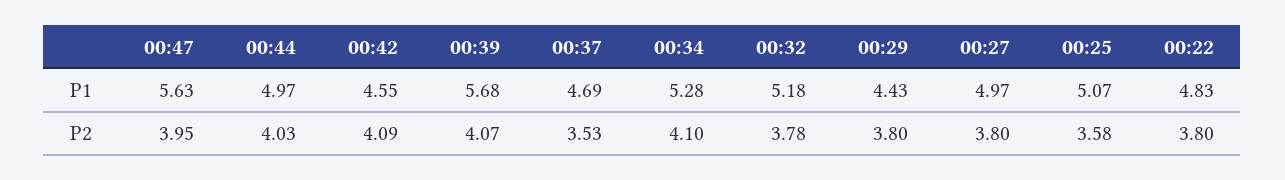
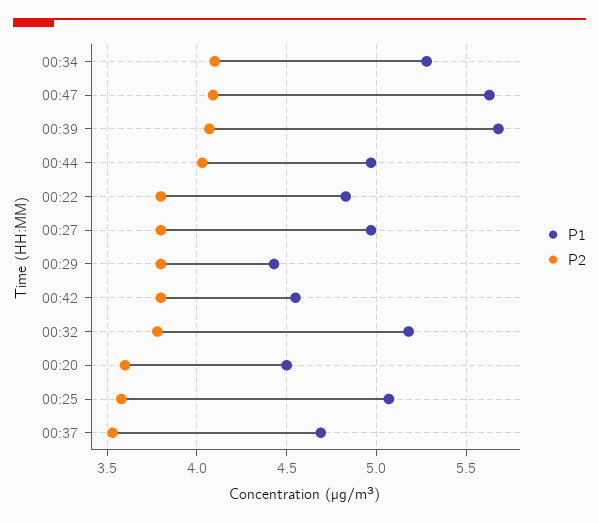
P2, 00:47: 3.95 -> 4.1
P2, 00:42: 4.09 -> 3.8
P1, 00:20: none -> 4.5
P2, 00:20: none -> 3.6

